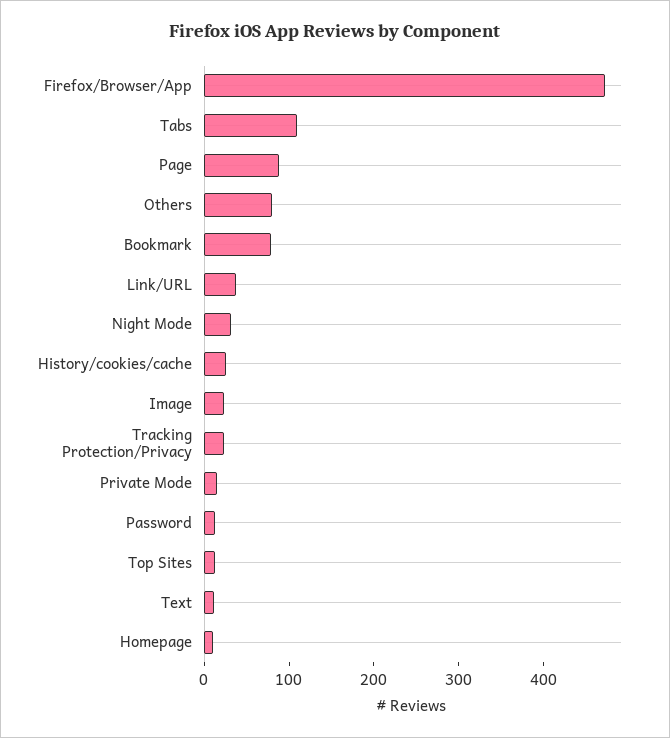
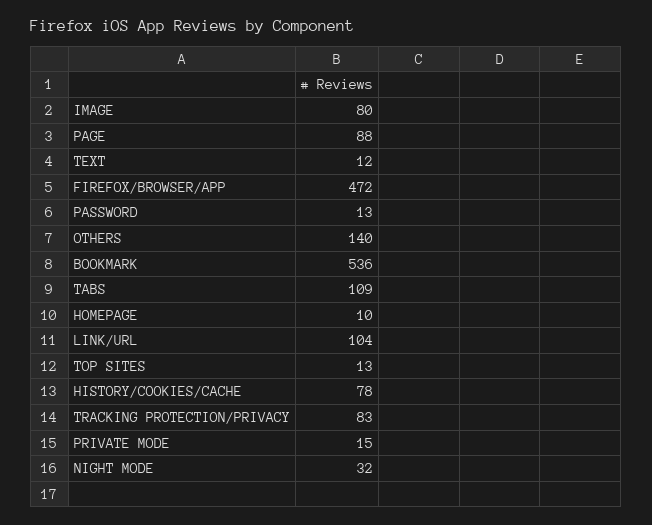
Others: 80 -> 140
Bookmark: 80 -> 536
Link/URL: 40 -> 104
History/cookies/cache: 20 -> 78
Image: 20 -> 80
Tracking Protection/Privacy: 20 -> 83

